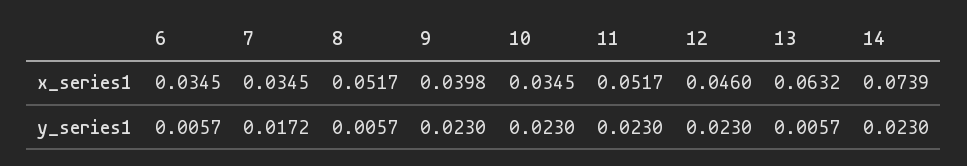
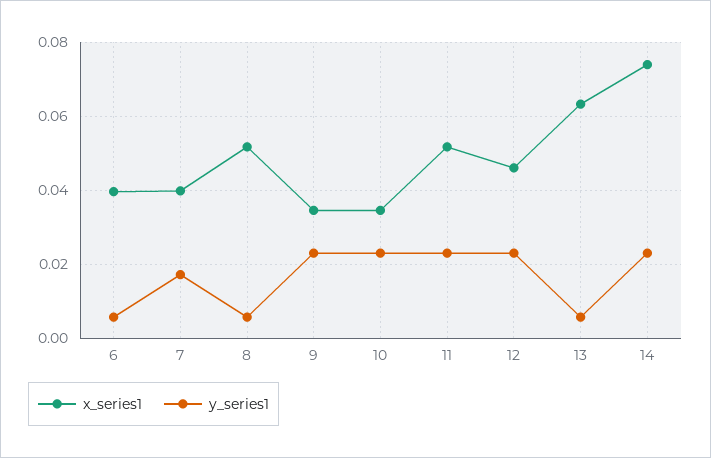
x_series1, 6: 0.0345 -> 0.04
x_series1, 7: 0.0345 -> 0.04
x_series1, 9: 0.0398 -> 0.034

